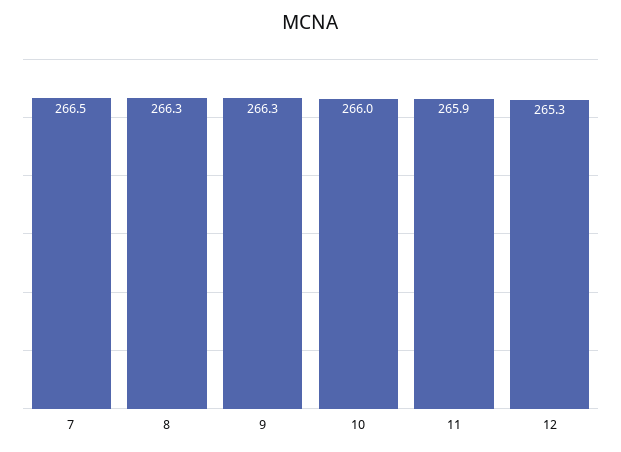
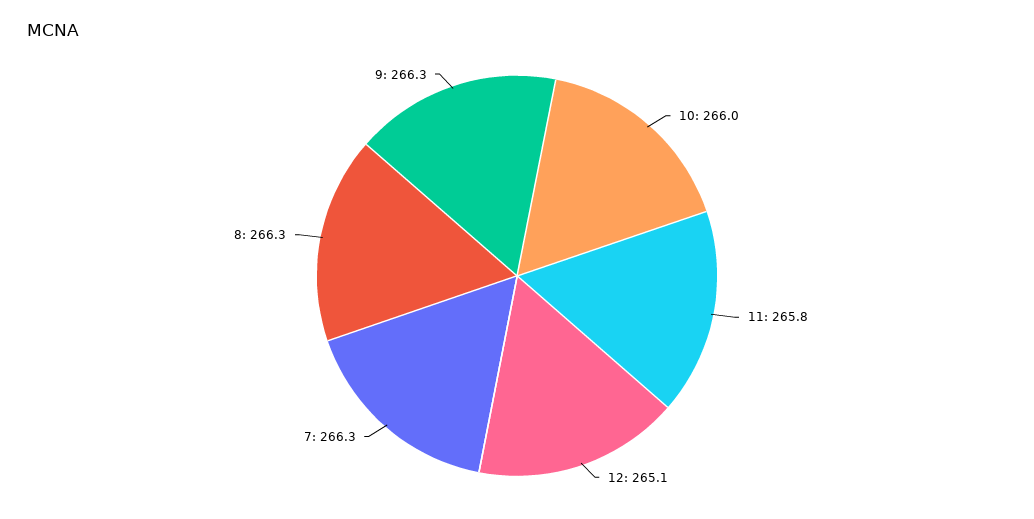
7: 266.5 -> 266.3
11: 265.9 -> 265.8
12: 265.3 -> 265.1

